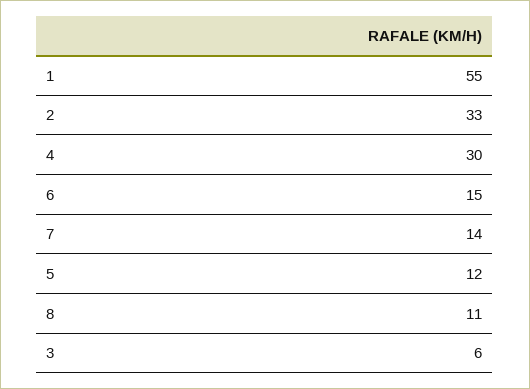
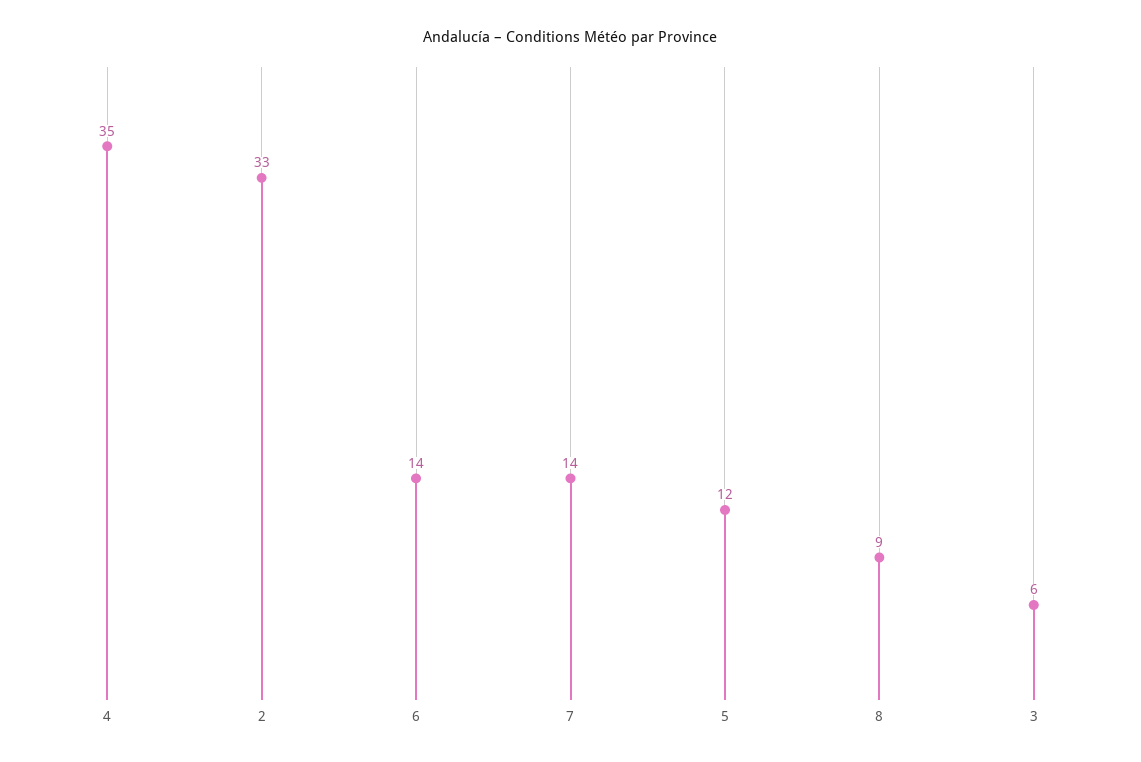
1: 55 -> none
4: 30 -> 35
6: 15 -> 14
8: 11 -> 9

